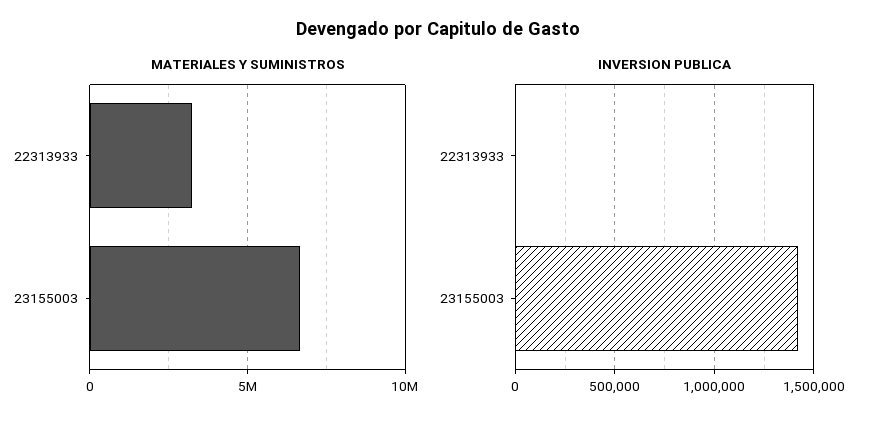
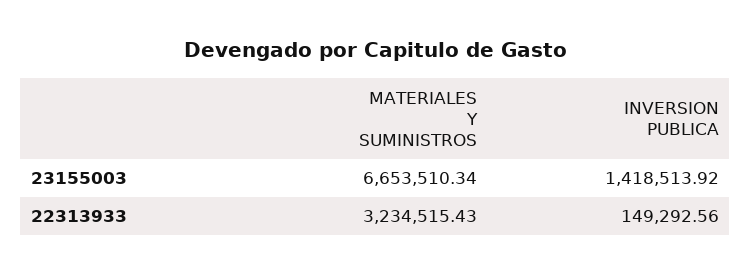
INVERSION PUBLICA, 22313933: 0 -> 149292.56

